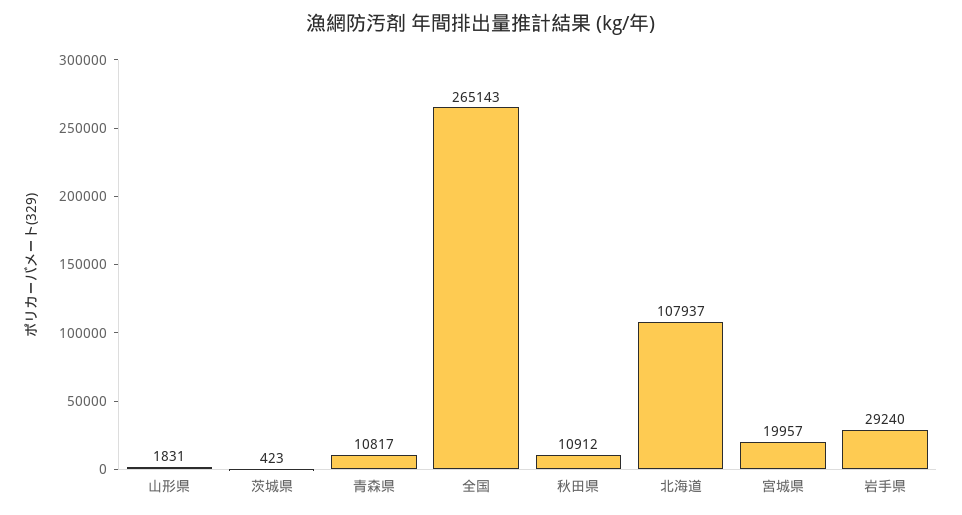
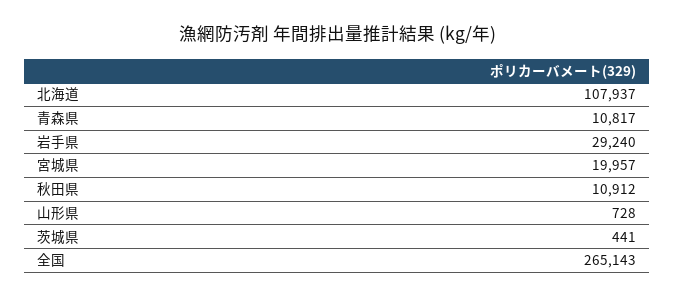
山形県: 1831 -> 728
茨城県: 423 -> 441

